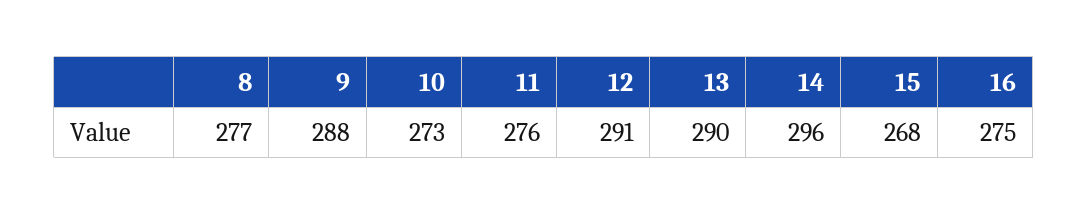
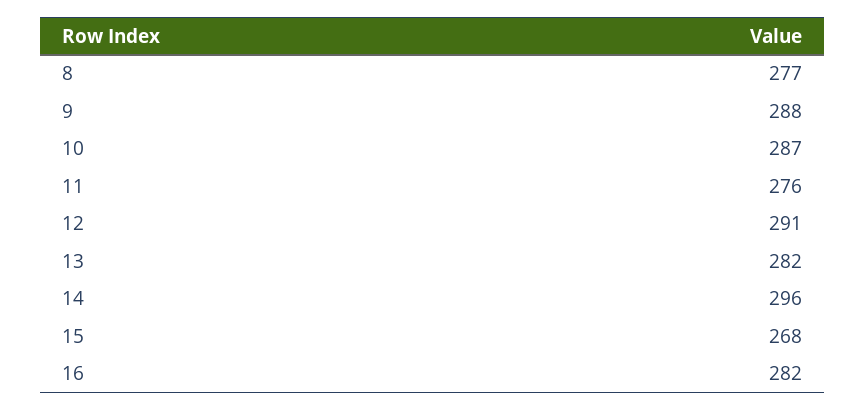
10: 273 -> 287
13: 290 -> 282
16: 275 -> 282

